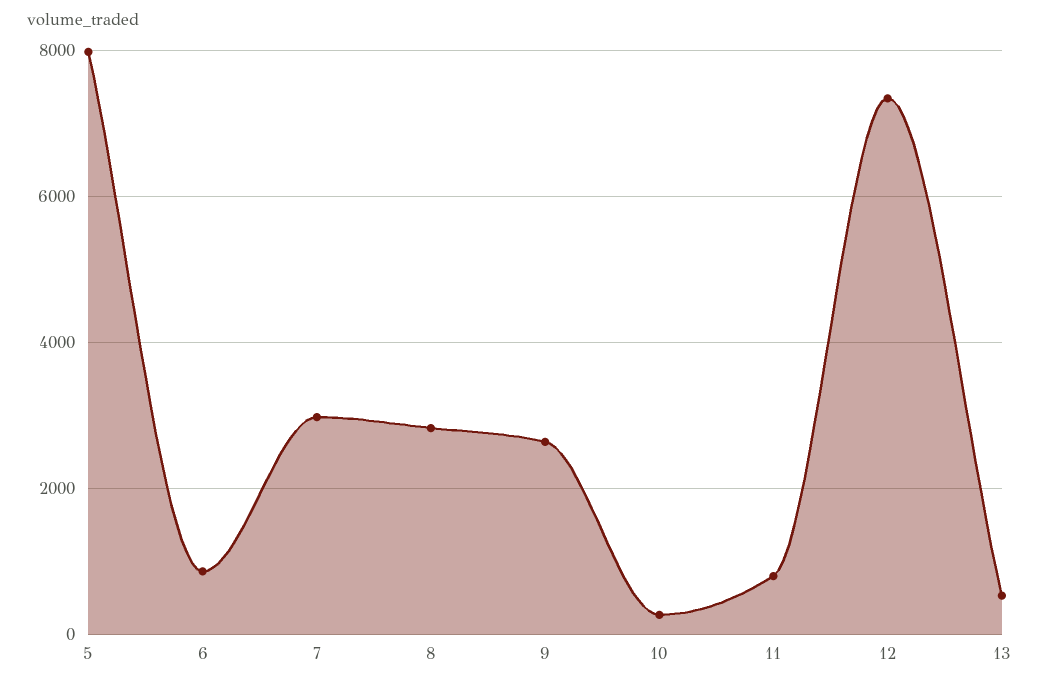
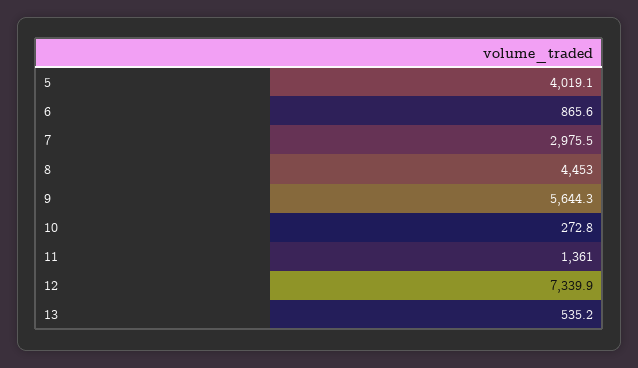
5: 8000 -> 4019.1
8: 2800 -> 4453
9: 2600 -> 5644.3
11: 800 -> 1361

